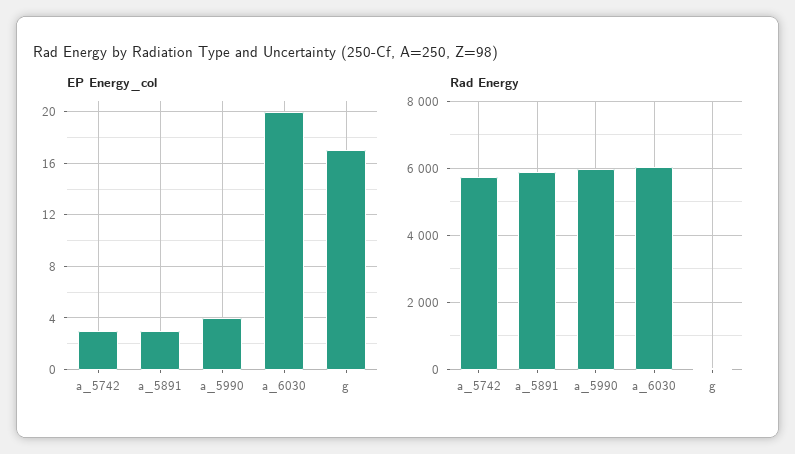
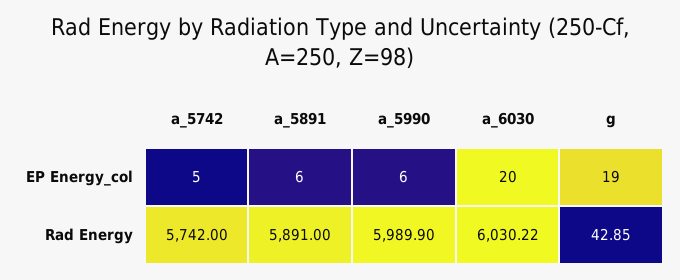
EP Energy_col, a_5742: 3 -> 5
EP Energy_col, a_5891: 3 -> 6
EP Energy_col, a_5990: 4 -> 6
EP Energy_col, g: 17 -> 19

